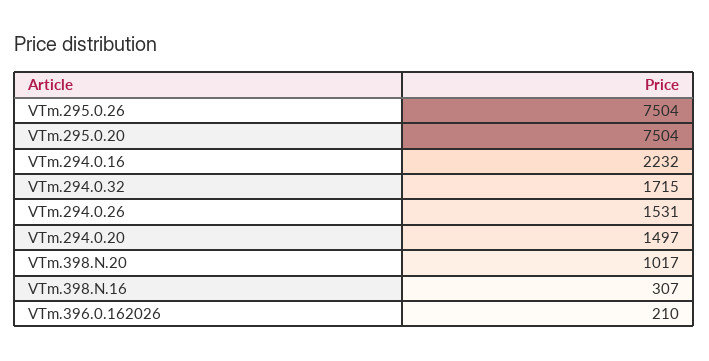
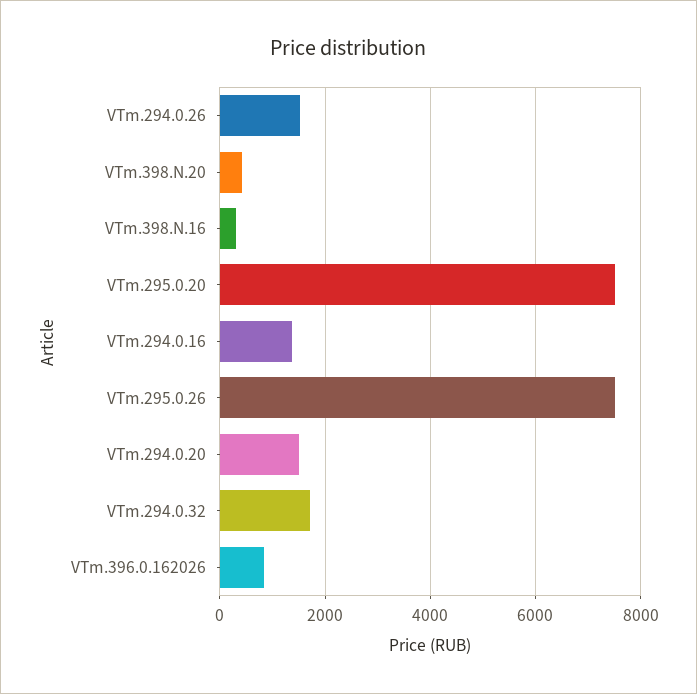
VTm.294.0.16: 2232 -> 1400
VTm.398.N.20: 1017 -> 400
VTm.396.0.162026: 210 -> 800

